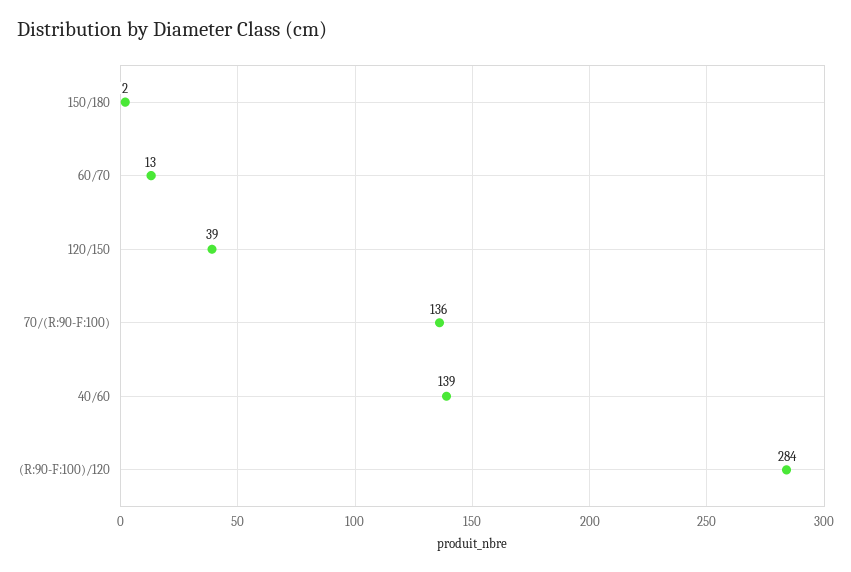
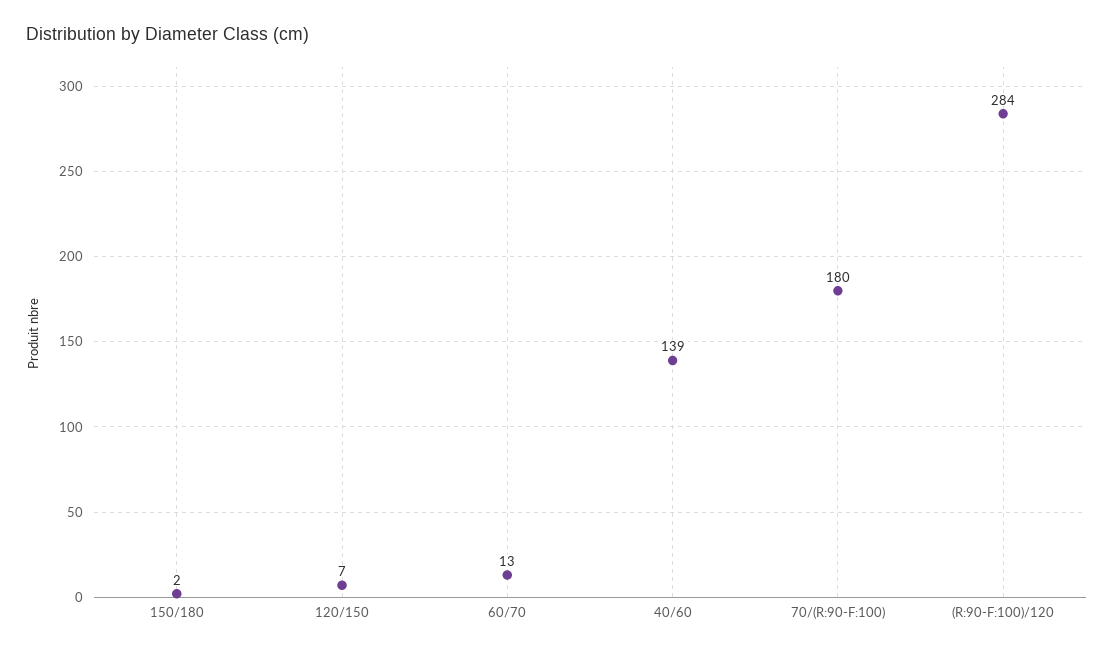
120/150: 39 -> 7
70/(R:90-F:100): 136 -> 180

